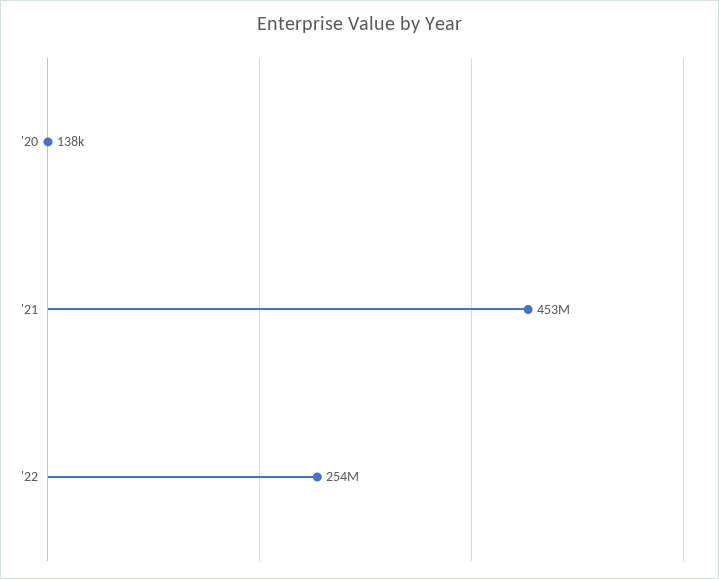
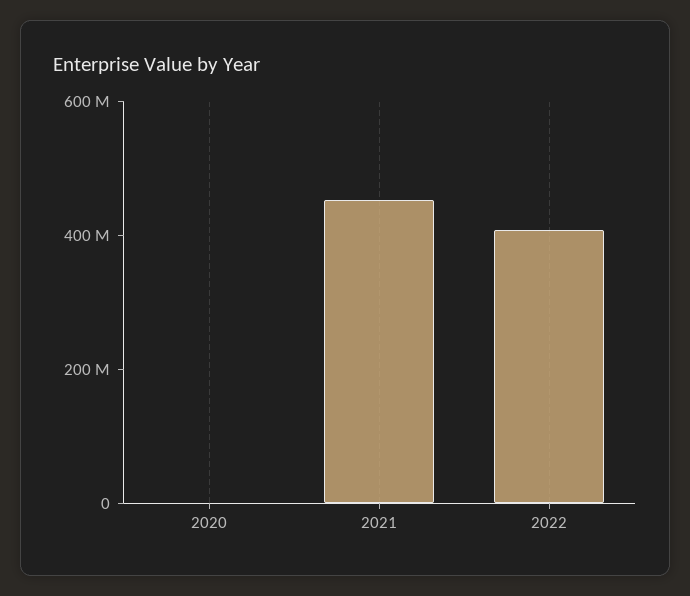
'22: 254000000 -> 400000000

